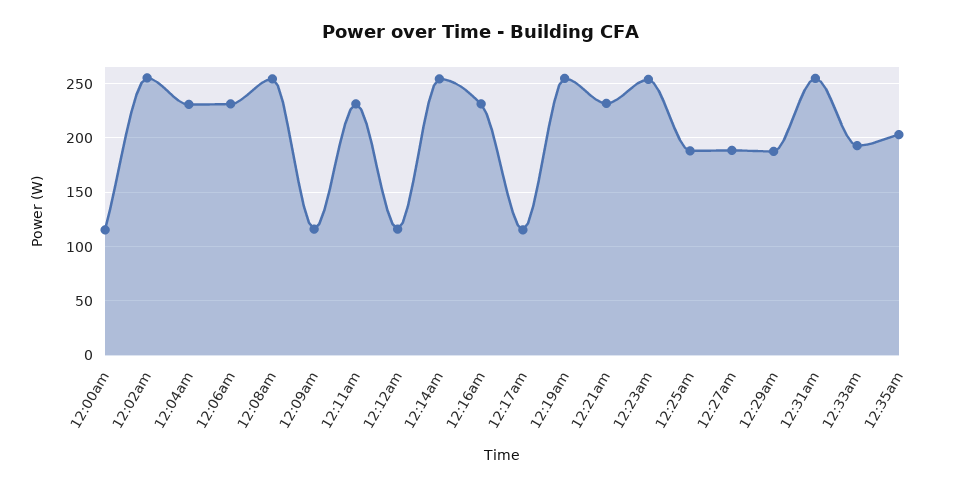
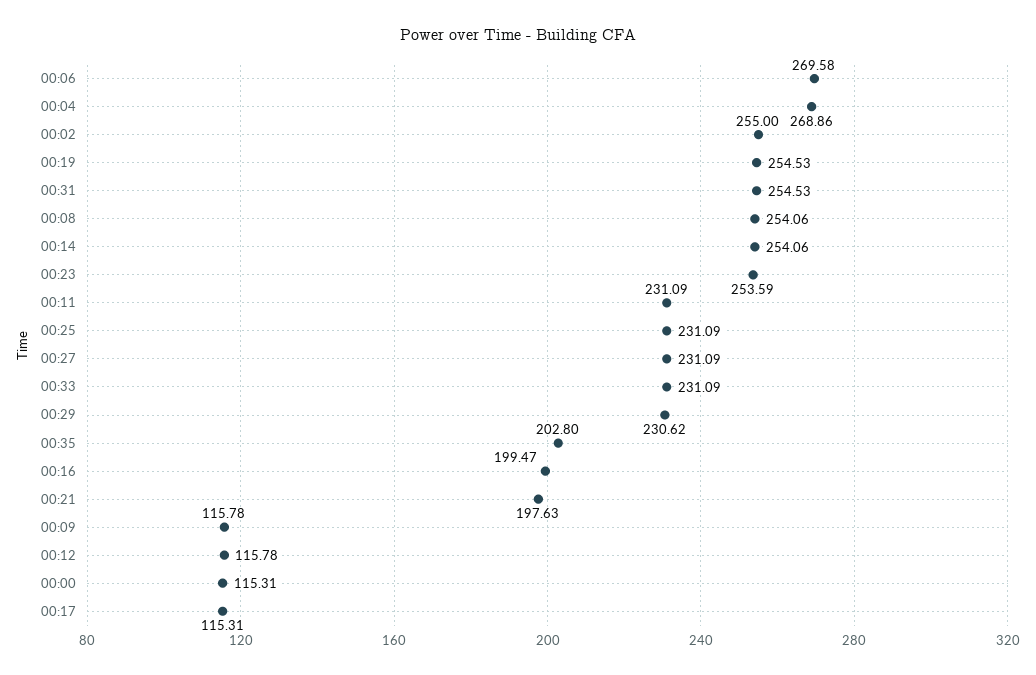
12:04am: 230 -> 268.86
12:06am: 230 -> 269.58
12:16am: 230 -> 199.47
12:21am: 230 -> 197.63
12:25am: 190 -> 231.09
12:27am: 190 -> 231.09
12:29am: 190 -> 230.62
12:33am: 190 -> 231.09

